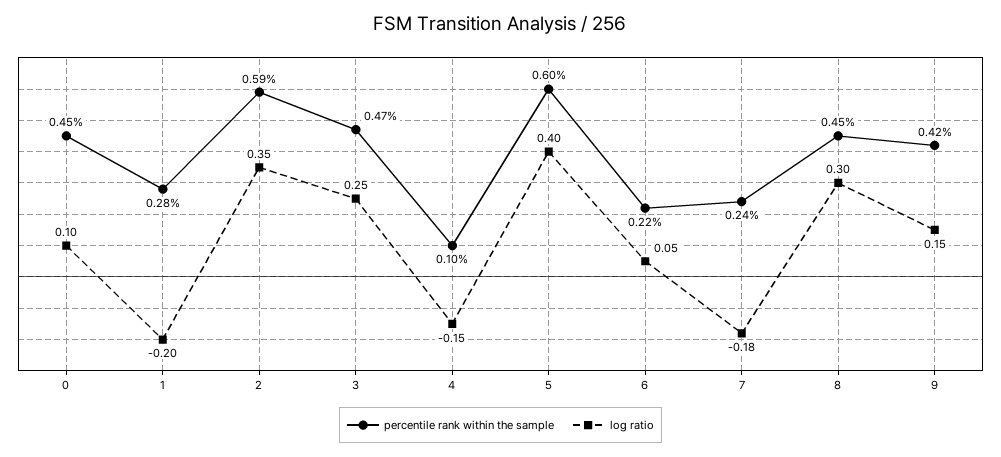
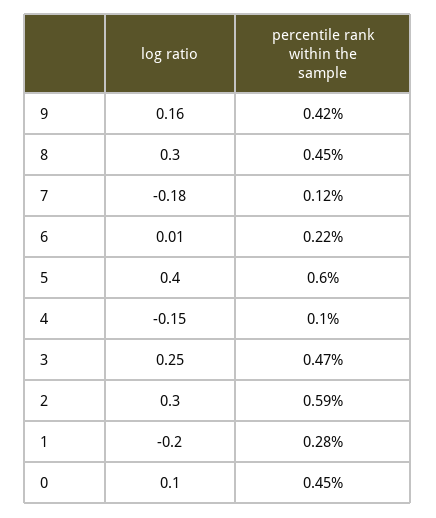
log ratio, 2: 0.35 -> 0.3
log ratio, 6: 0.05 -> 0.01
percentile rank within the sample, 7: 0.24 -> 0.12
log ratio, 9: 0.15 -> 0.16

